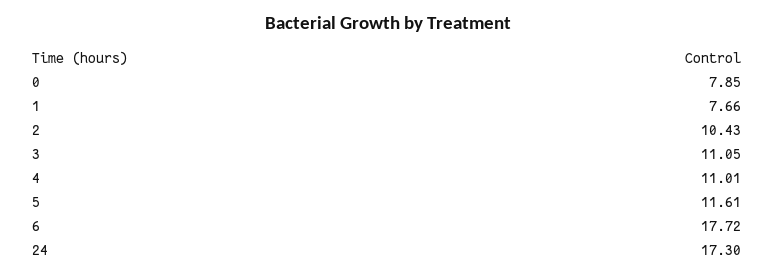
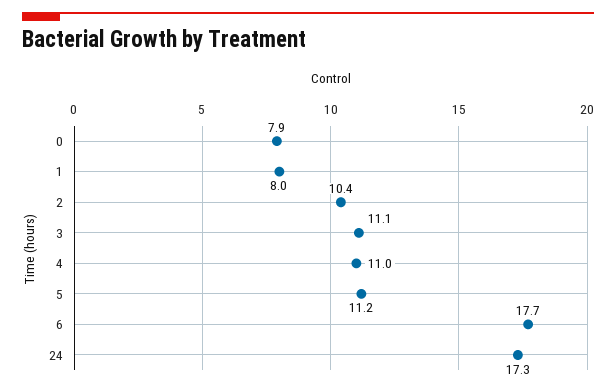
1: 7.66 -> 8
5: 11.61 -> 11.2

